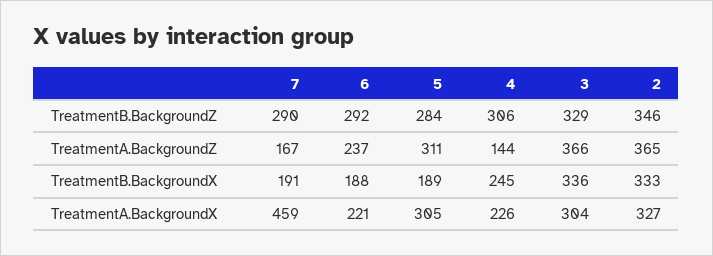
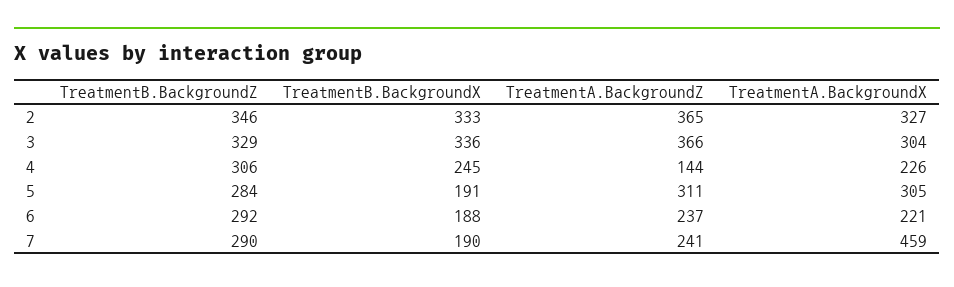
7, TreatmentA.BackgroundZ: 167 -> 241
7, TreatmentB.BackgroundX: 191 -> 190
5, TreatmentB.BackgroundX: 189 -> 191

